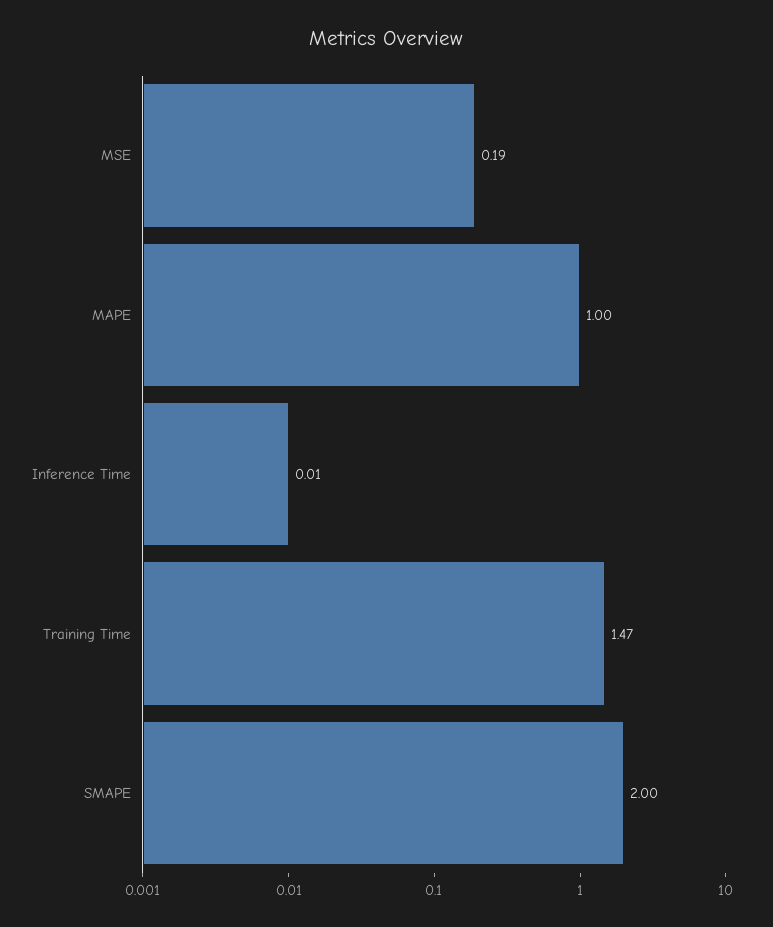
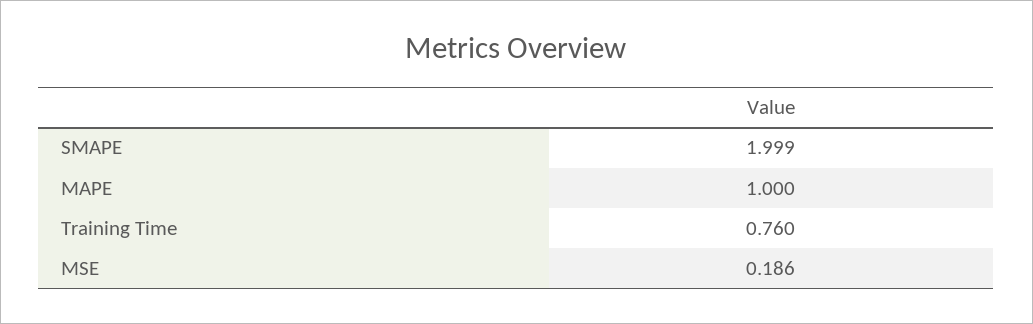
Inference Time: 0.01 -> none
Training Time: 1.47 -> 0.76

